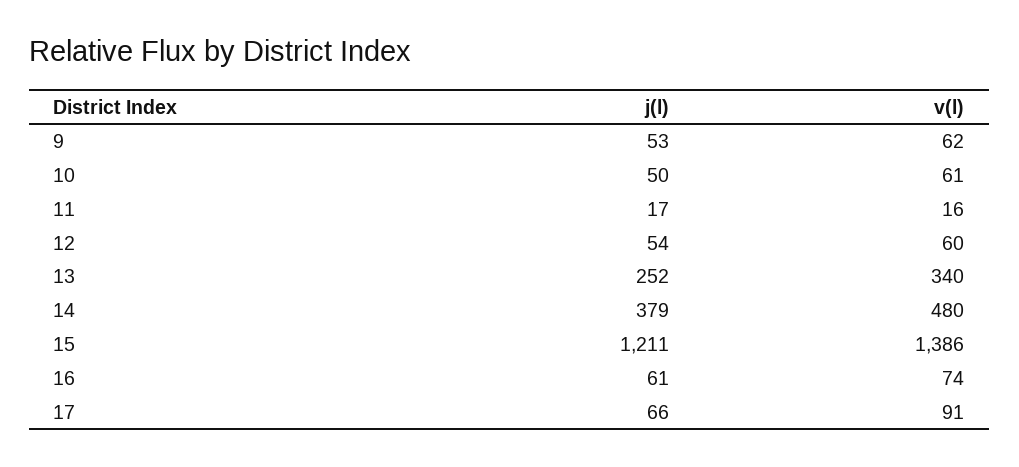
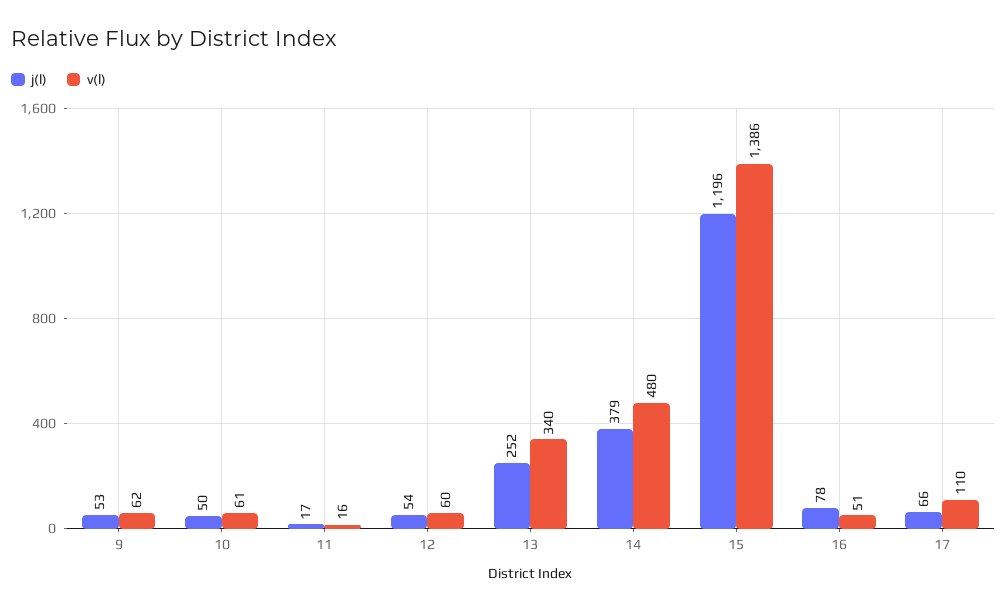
j(l), 15: 1211 -> 1196
j(l), 16: 61 -> 78
v(l), 16: 74 -> 51
v(l), 17: 91 -> 110

